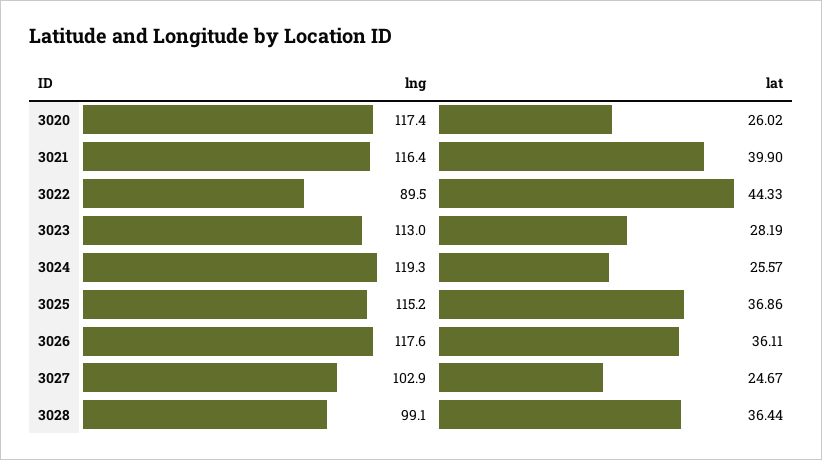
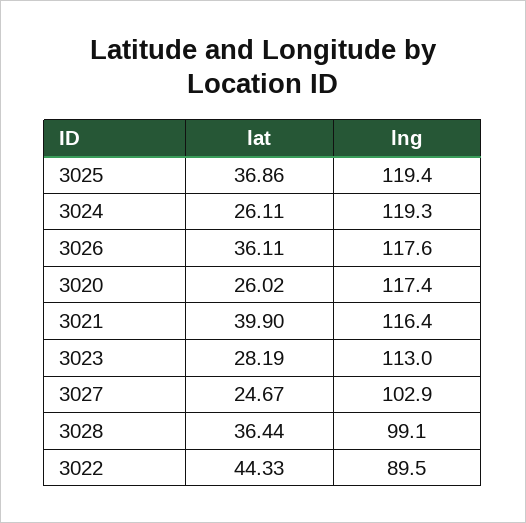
lat, 3024: 25.57 -> 26.11
lng, 3025: 115.2 -> 119.4

